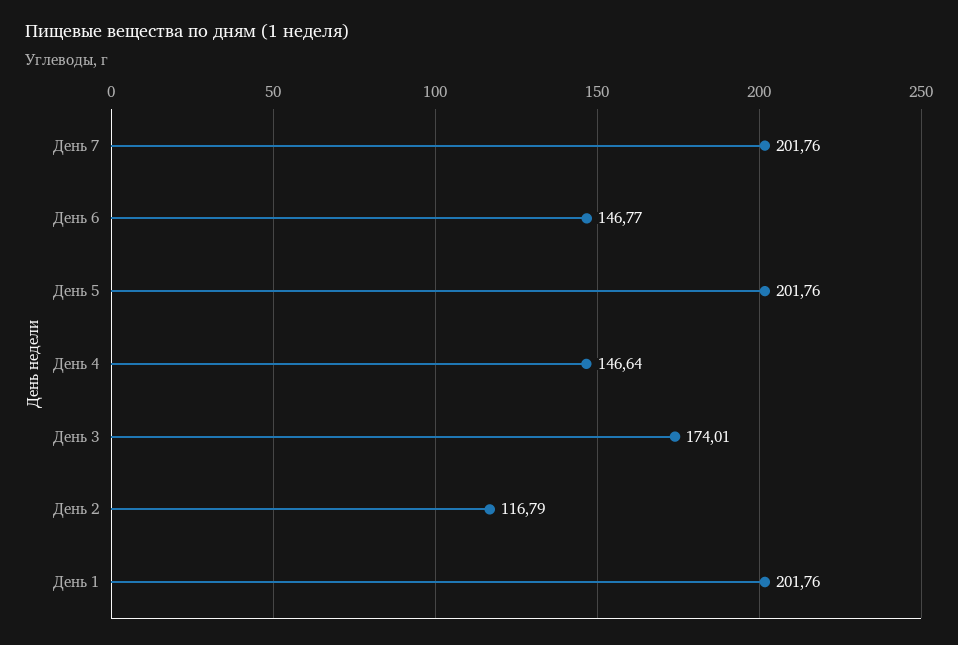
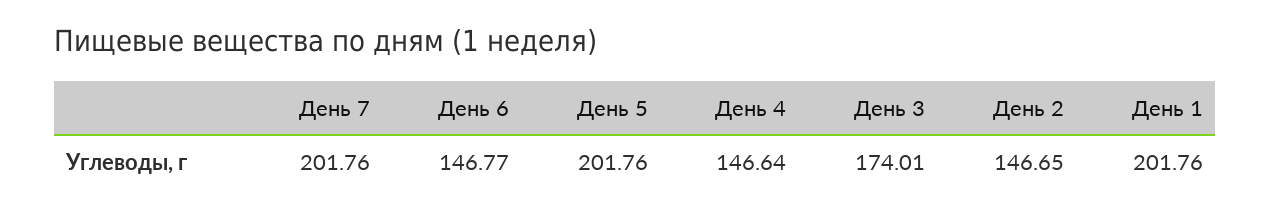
День 2: 116.79 -> 146.65

